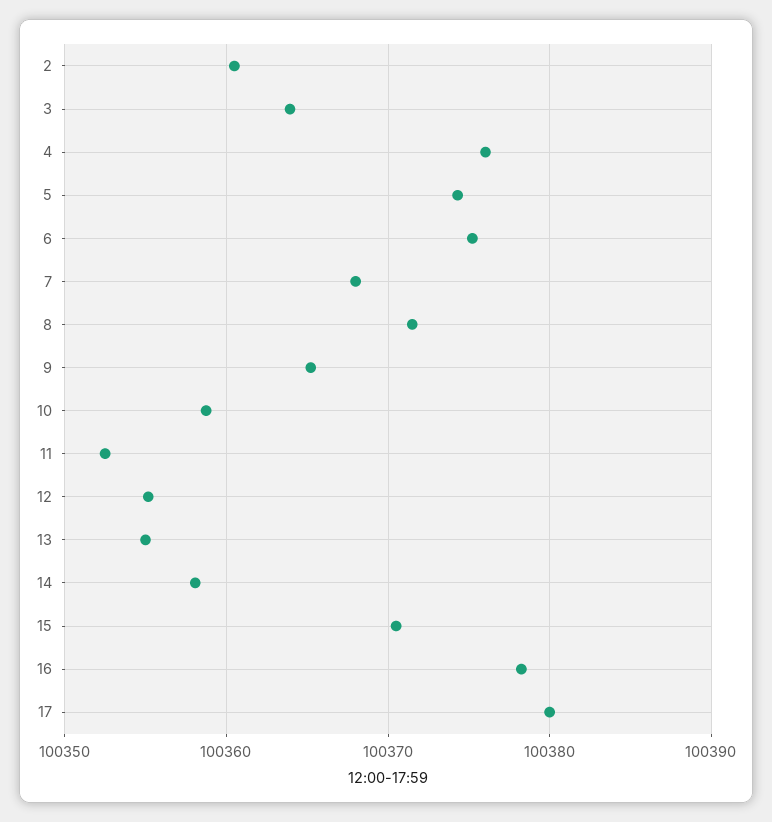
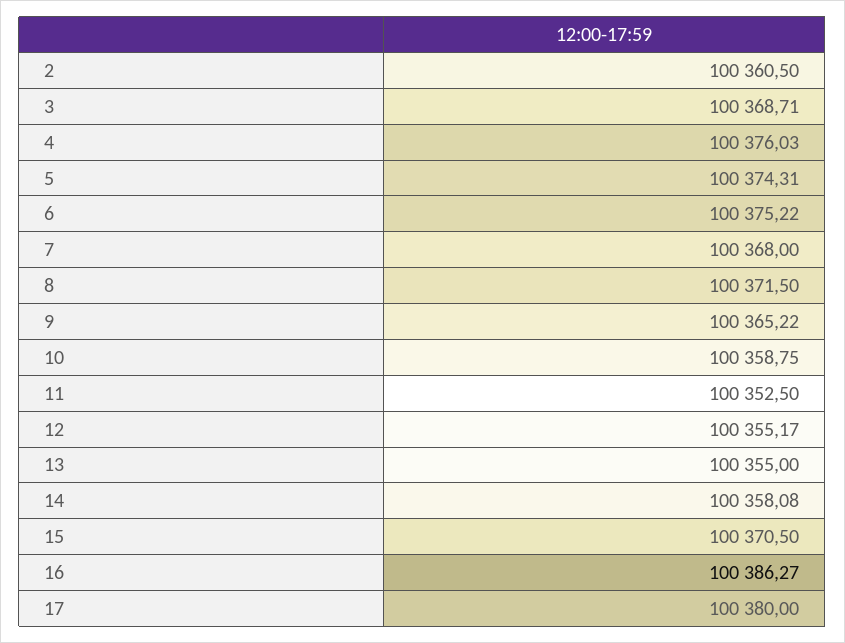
3: 100364 -> 100368.71
16: 100378 -> 100386.27

